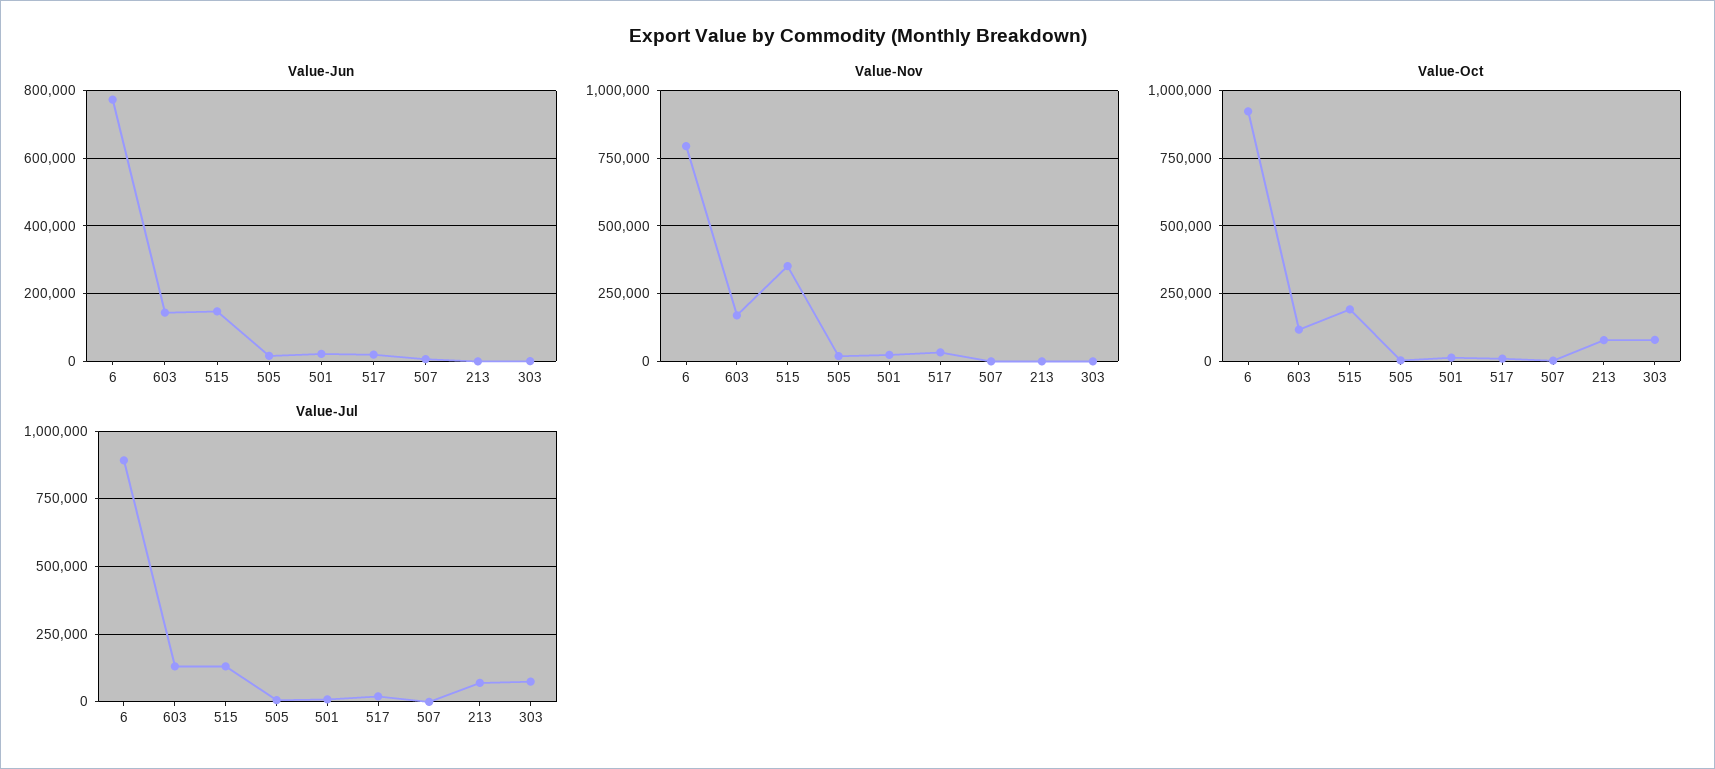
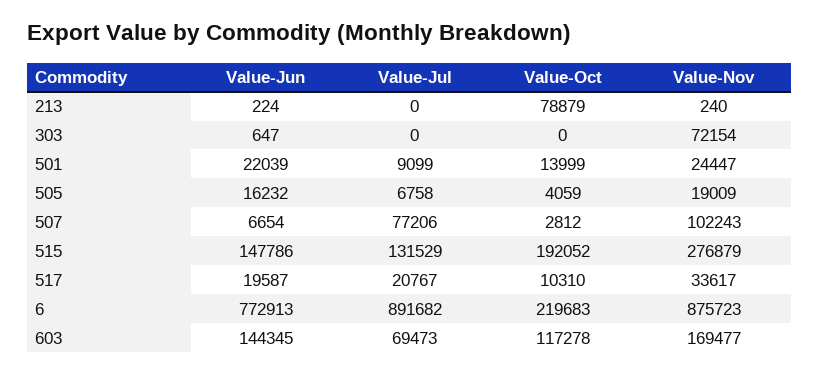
Value-Nov, 6: 800000 -> 875723
Value-Nov, 515: 350000 -> 276879
Value-Nov, 507: 0 -> 102243
Value-Nov, 303: 0 -> 72154
Value-Oct, 6: 925000 -> 219683
Value-Oct, 303: 75000 -> 0
Value-Jul, 603: 125000 -> 69473
Value-Jul, 507: 0 -> 77206
Value-Jul, 213: 75000 -> 0
Value-Jul, 303: 75000 -> 0

